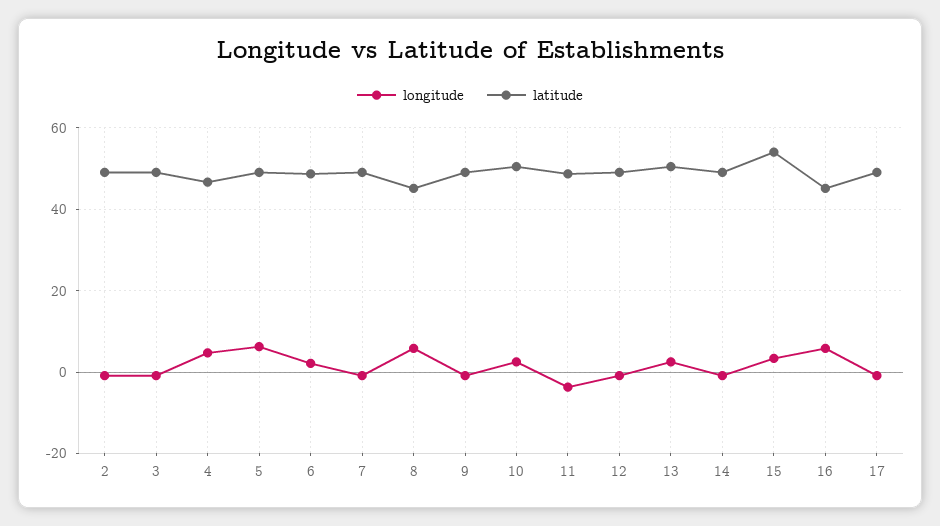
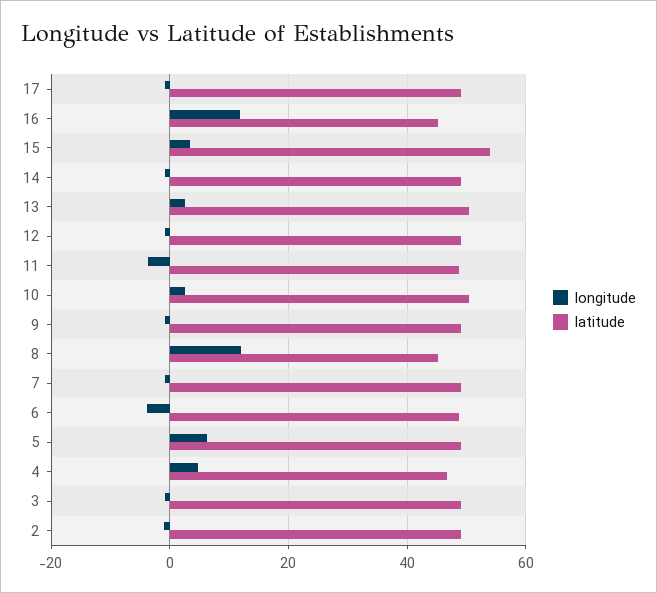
longitude, 6: 2 -> -4
longitude, 8: 6 -> 12
longitude, 16: 6 -> 12

